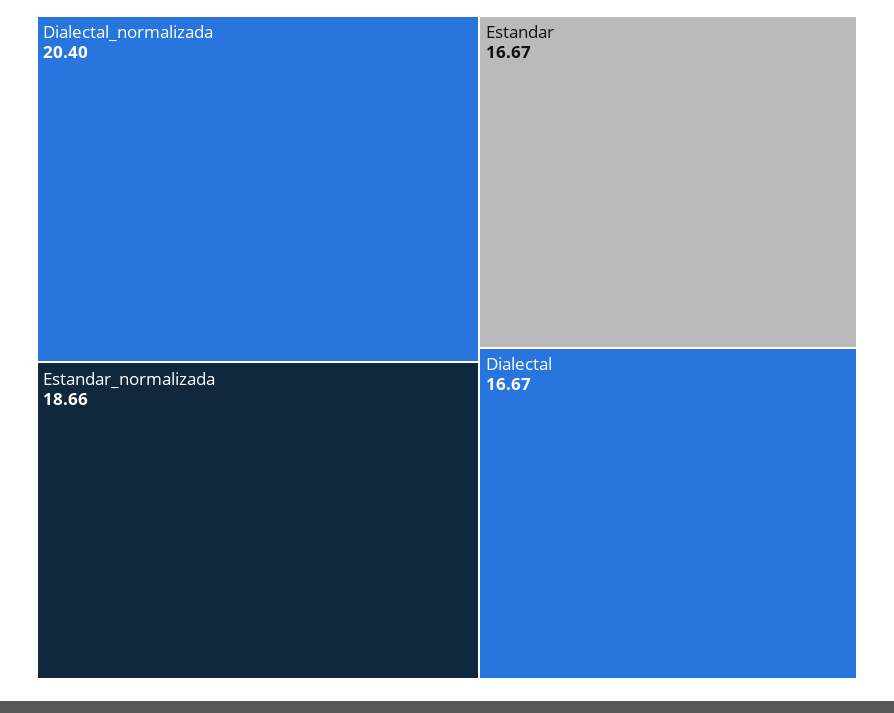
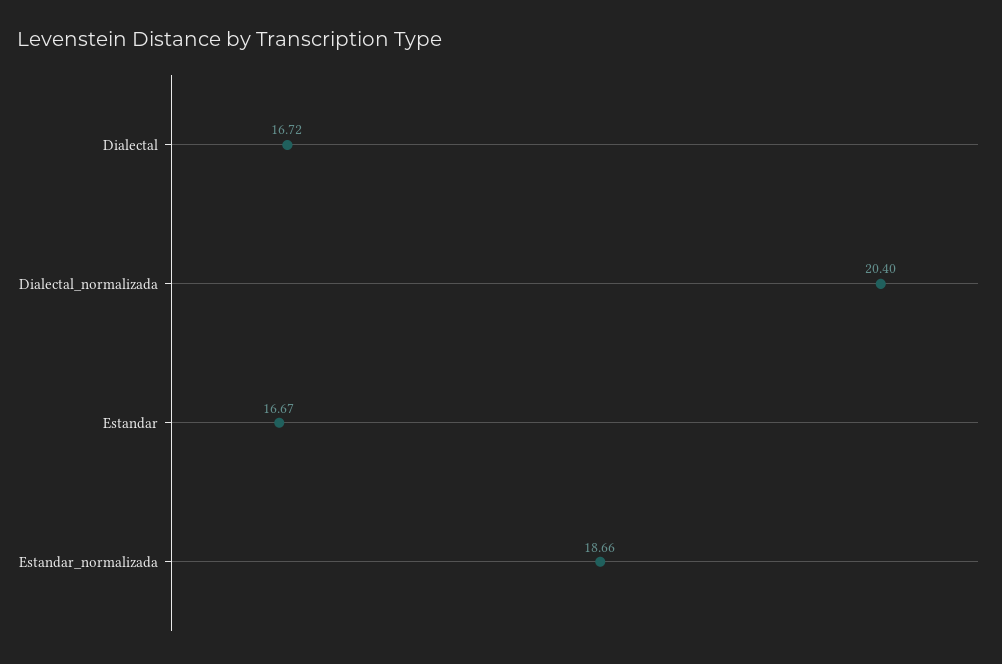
Dialectal: 16.67 -> 16.72

